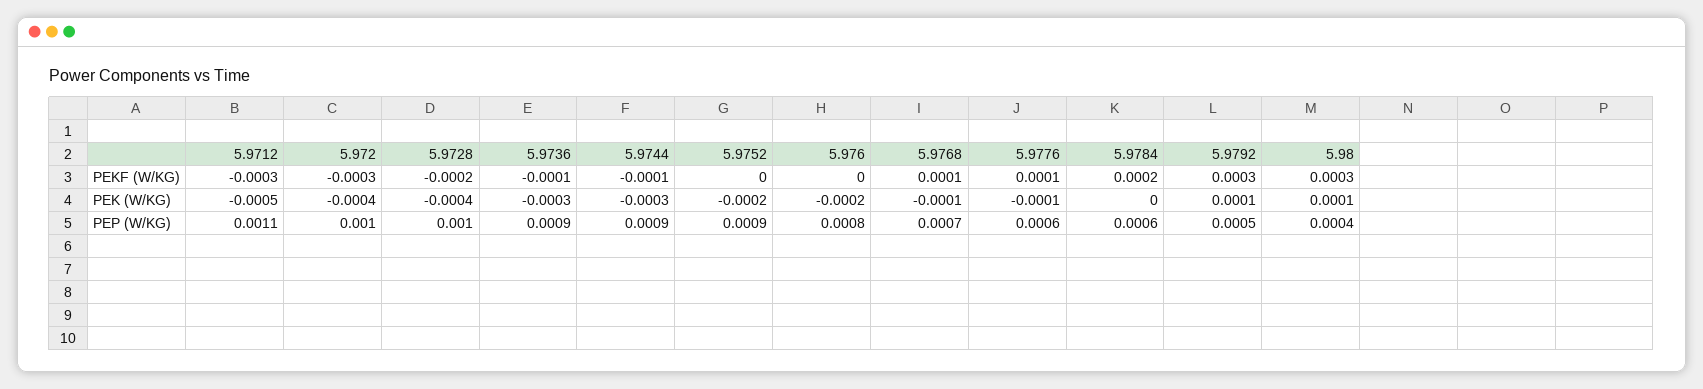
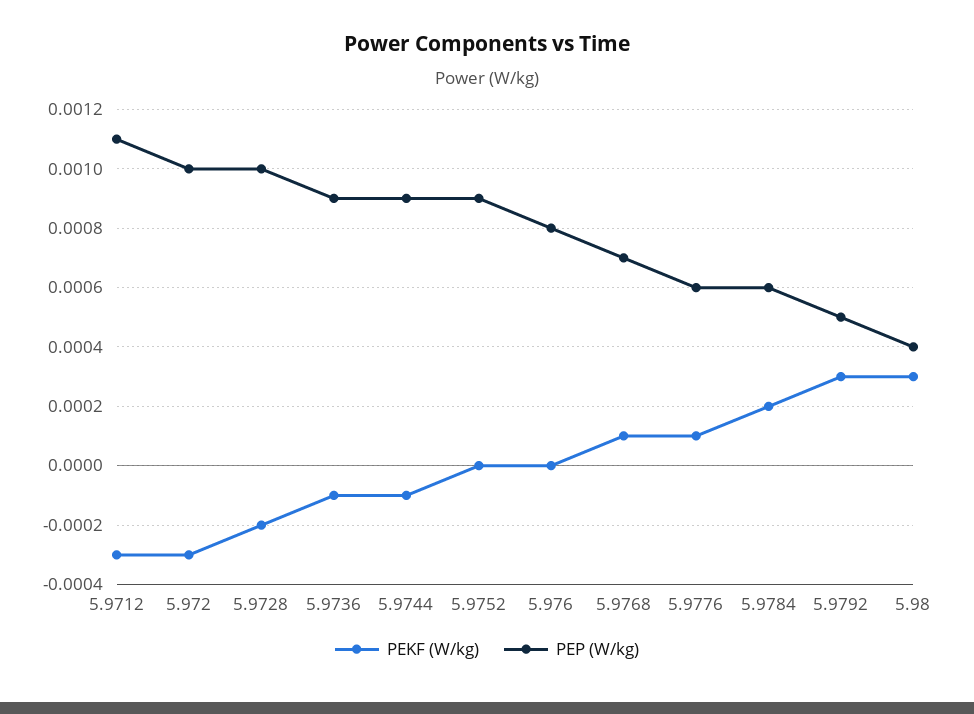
PEK (W/KG), 5.9712: -0.0005 -> none
PEK (W/KG), 5.972: -0.0004 -> none
PEK (W/KG), 5.9728: -0.0004 -> none
PEK (W/KG), 5.9736: -0.0003 -> none
PEK (W/KG), 5.9744: -0.0003 -> none
PEK (W/KG), 5.9752: -0.0002 -> none
PEK (W/KG), 5.976: -0.0002 -> none
PEK (W/KG), 5.9768: -0.0001 -> none
PEK (W/KG), 5.9776: -0.0001 -> none
PEK (W/KG), 5.9784: 0 -> none
PEK (W/KG), 5.9792: 0.0001 -> none
PEK (W/KG), 5.98: 0.0001 -> none

